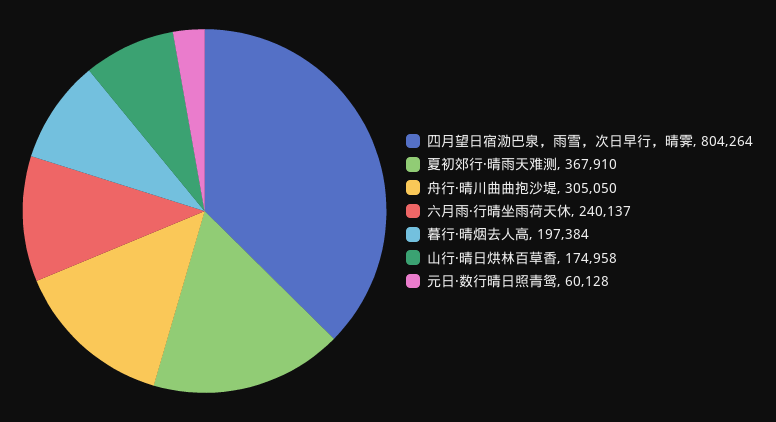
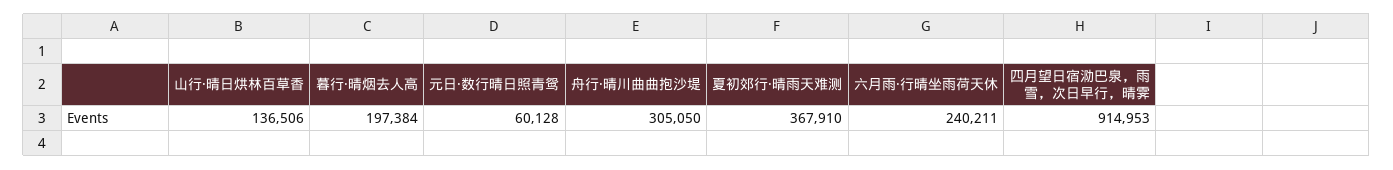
四月望日宿泐巴泉，雨雪，次日早行，晴霁: 804264 -> 914953
六月雨·行晴坐雨荷天休: 240137 -> 240211
山行·晴日烘林百草香: 174958 -> 136506

